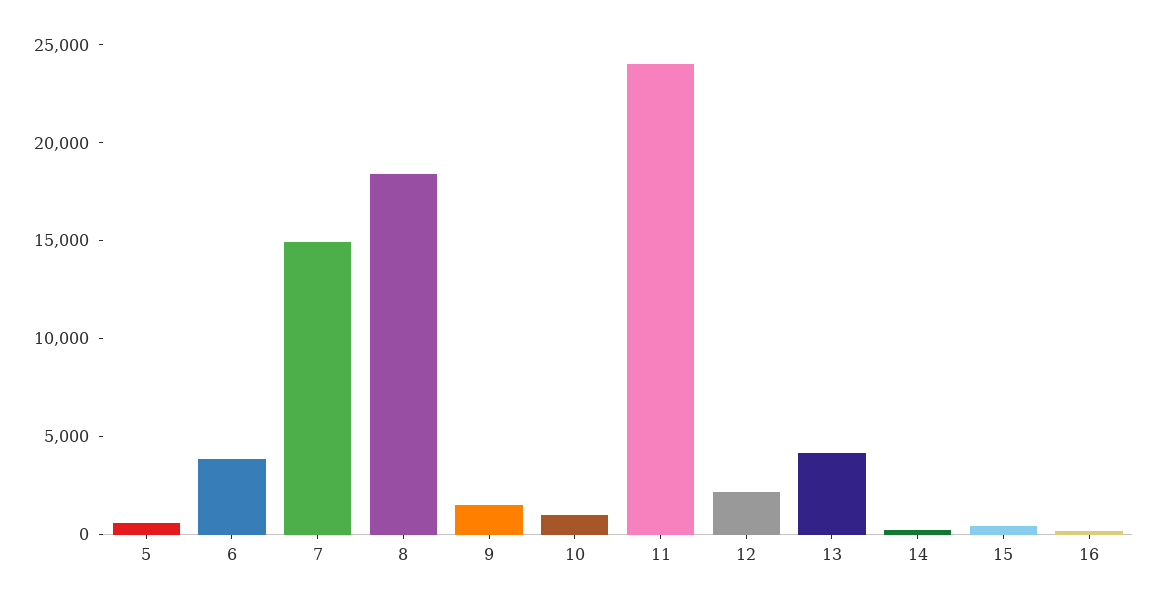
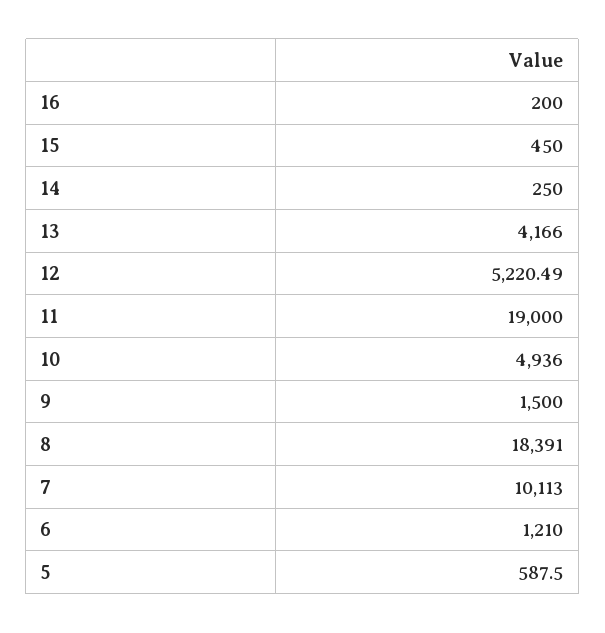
6: 4000 -> 1210
7: 15000 -> 10113
10: 1000 -> 4936
11: 24000 -> 19000
12: 2000 -> 5220.49

